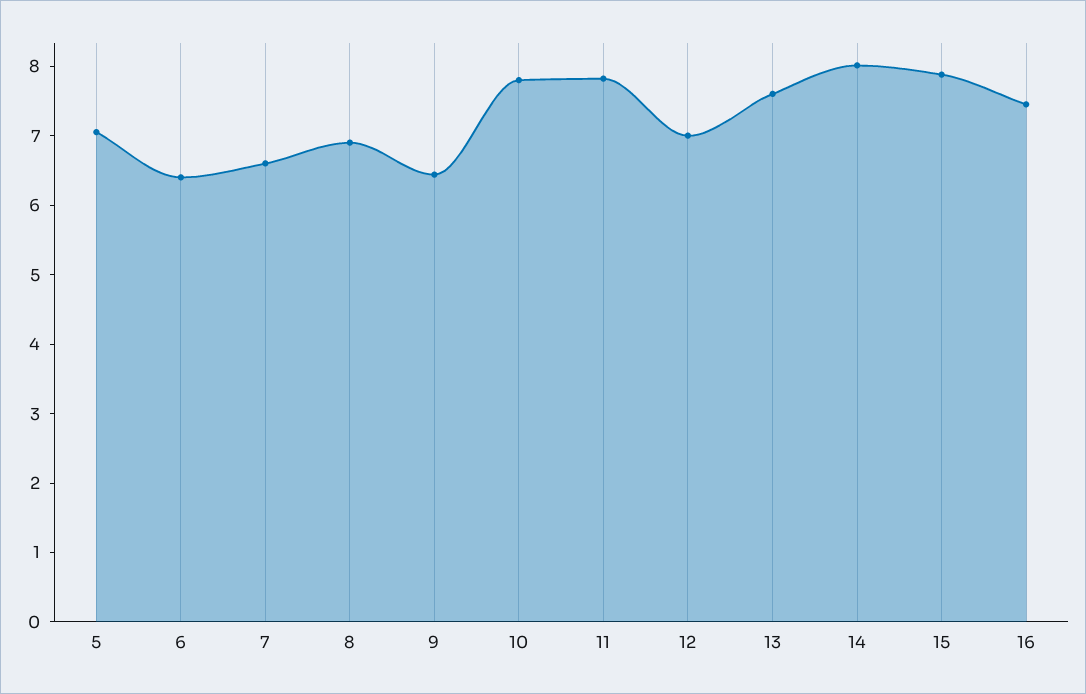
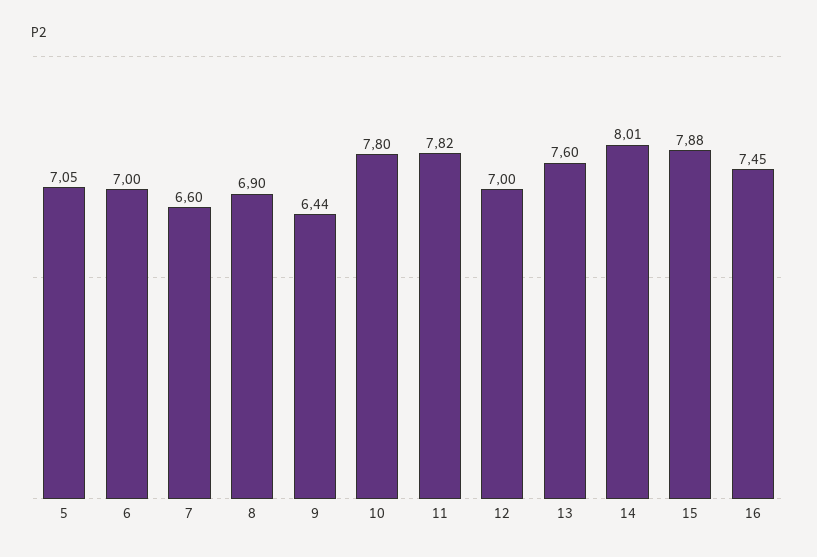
6: 6.4 -> 7

